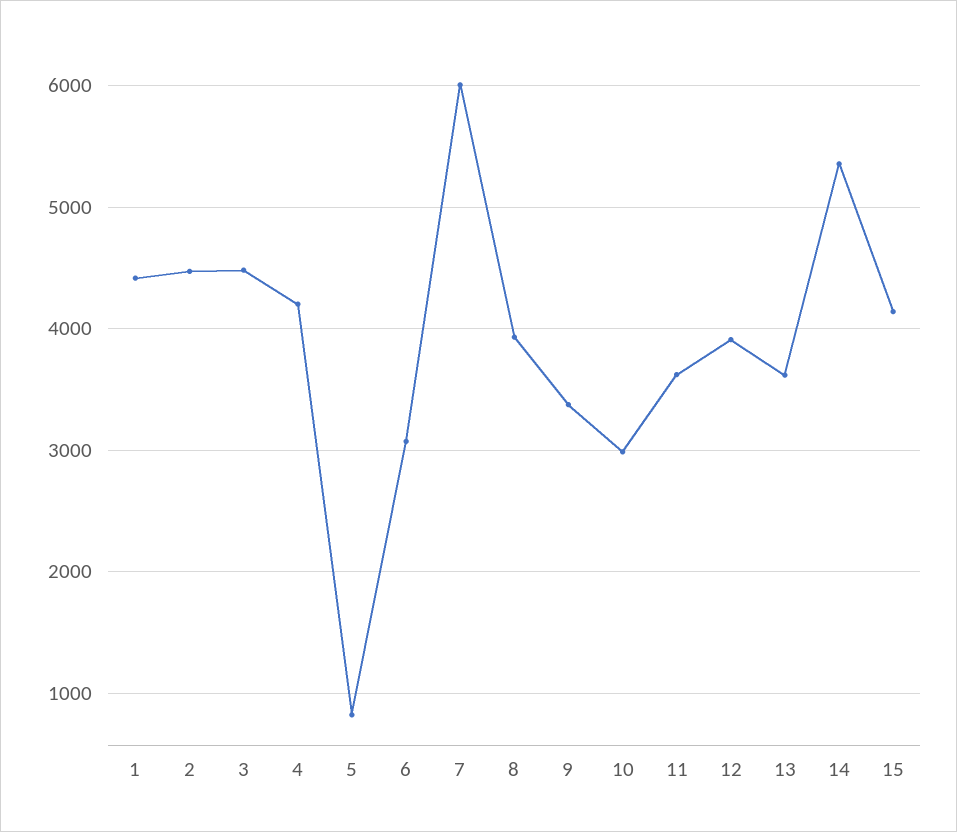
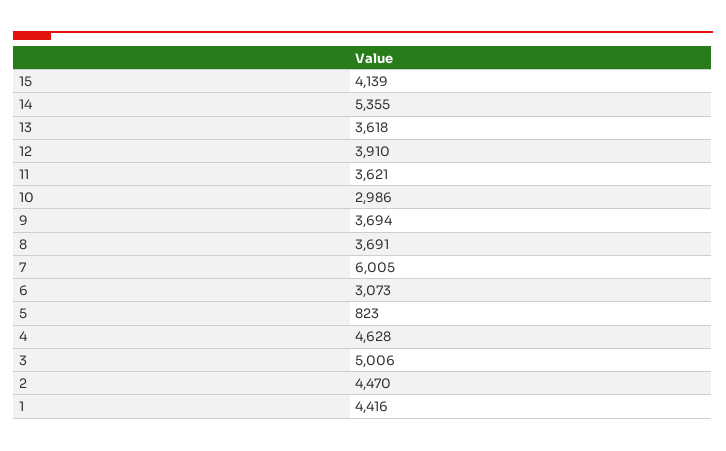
3: 4500 -> 5006
4: 4200 -> 4628
8: 3900 -> 3691
9: 3400 -> 3694

